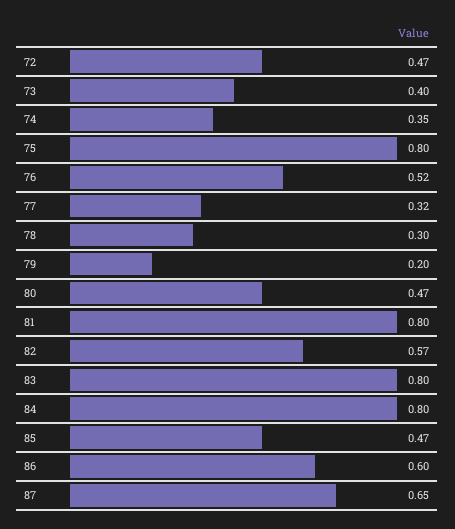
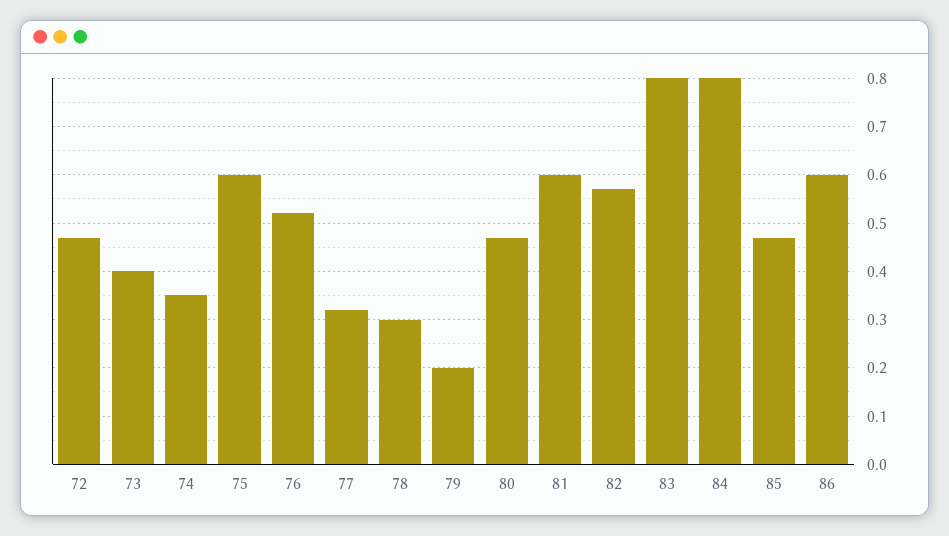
75: 0.8 -> 0.6
81: 0.8 -> 0.6
87: 0.65 -> none

